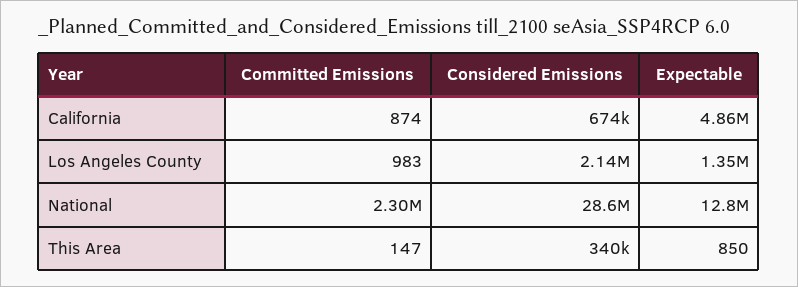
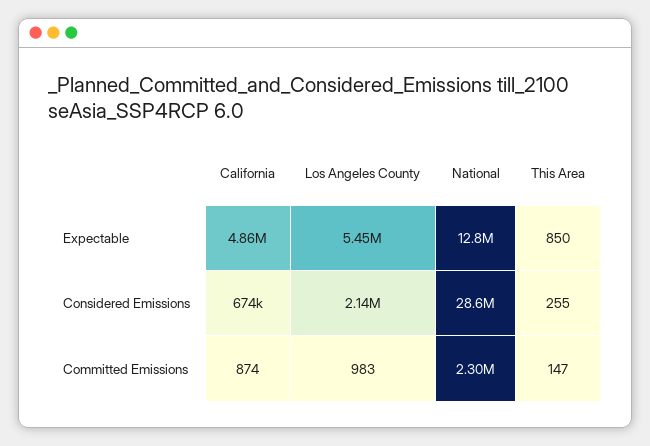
Expectable, Los Angeles County: 1350000 -> 5450000
Considered Emissions, This Area: 340000 -> 255

